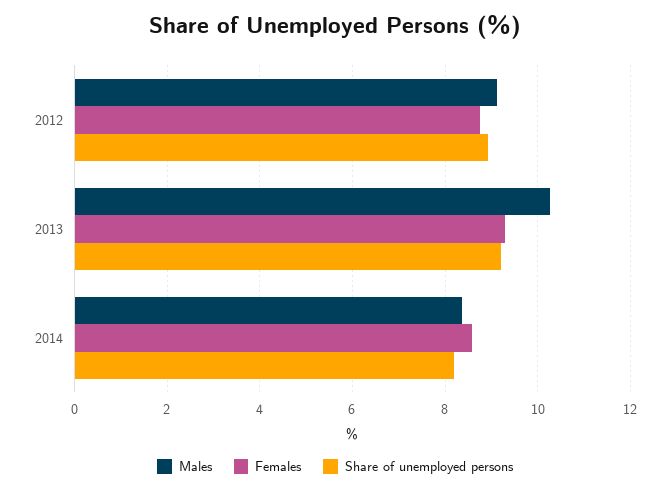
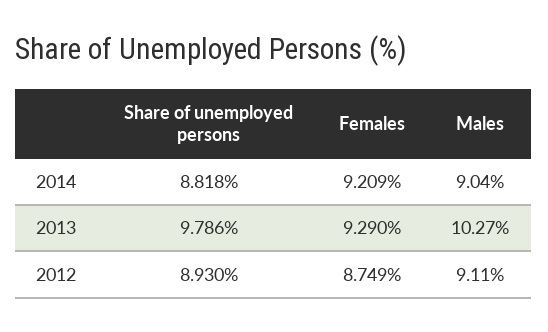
Share of unemployed persons, 2013: 9.2 -> 9.786
Males, 2014: 8.4 -> 9.04
Females, 2014: 8.6 -> 9.209
Share of unemployed persons, 2014: 8.2 -> 8.818

